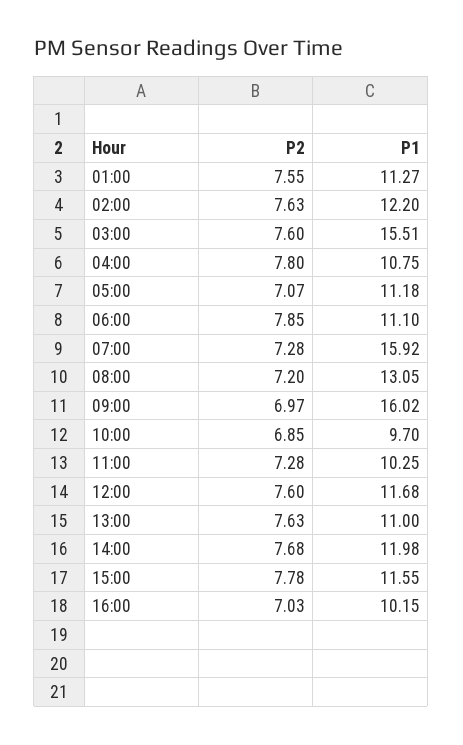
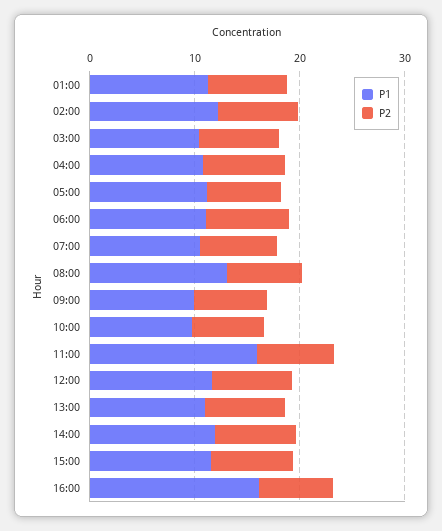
P1, 03:00: 15.51 -> 10
P1, 07:00: 15.92 -> 10
P1, 09:00: 16.02 -> 10
P1, 11:00: 10.25 -> 16
P1, 16:00: 10.15 -> 16

